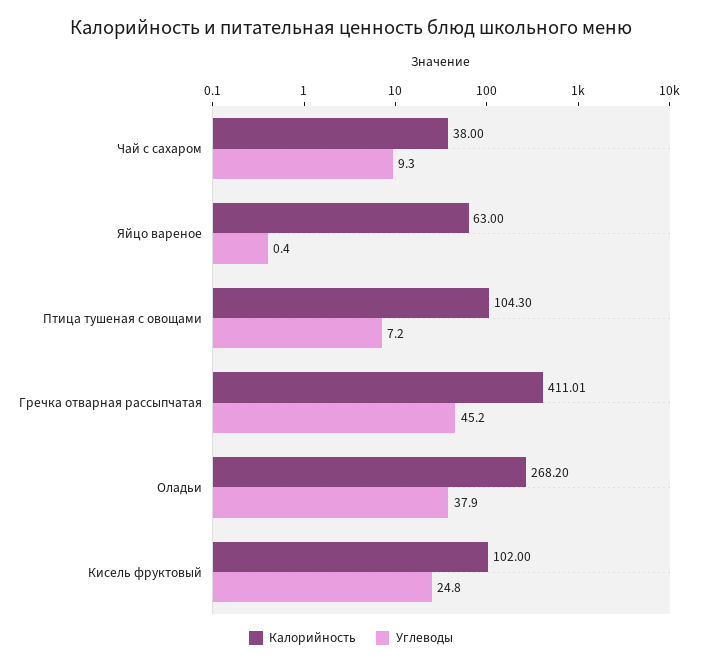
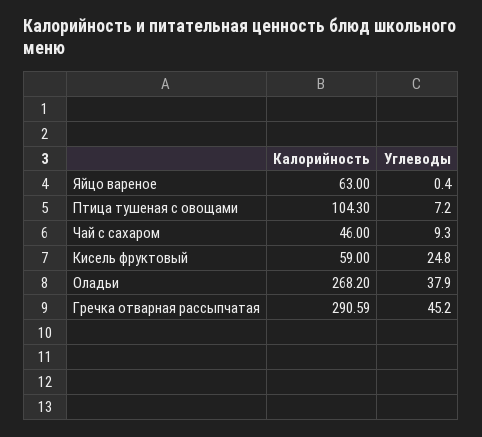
Калорийность, Чай с сахаром: 38 -> 46
Калорийность, Гречка отварная рассыпчатая: 411.01 -> 290.59
Калорийность, Кисель фруктовый: 102 -> 59

